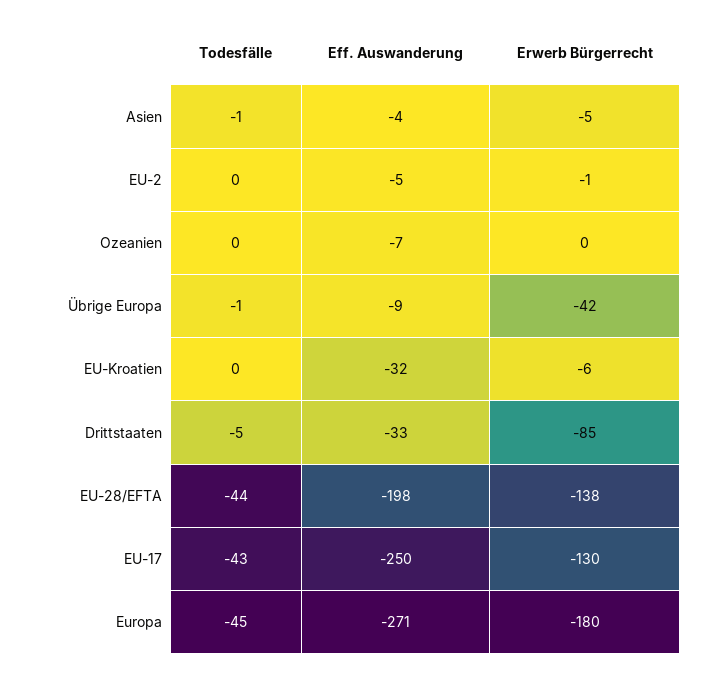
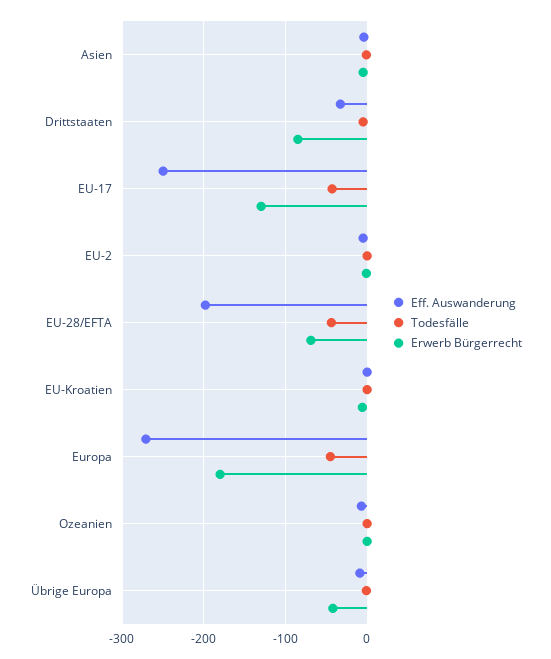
Eff. Auswanderung, EU-Kroatien: -32 -> 0
Erwerb Bürgerrecht, EU-28/EFTA: -138 -> -70

